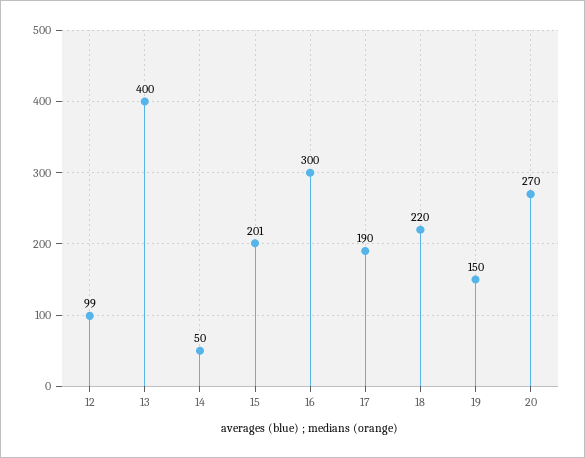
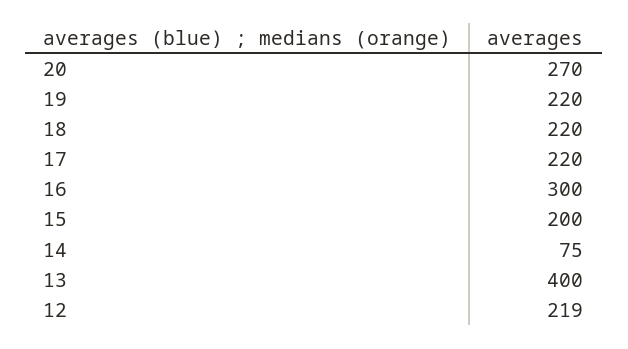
12: 99 -> 219
14: 50 -> 75
15: 201 -> 200
17: 190 -> 220
19: 150 -> 220

